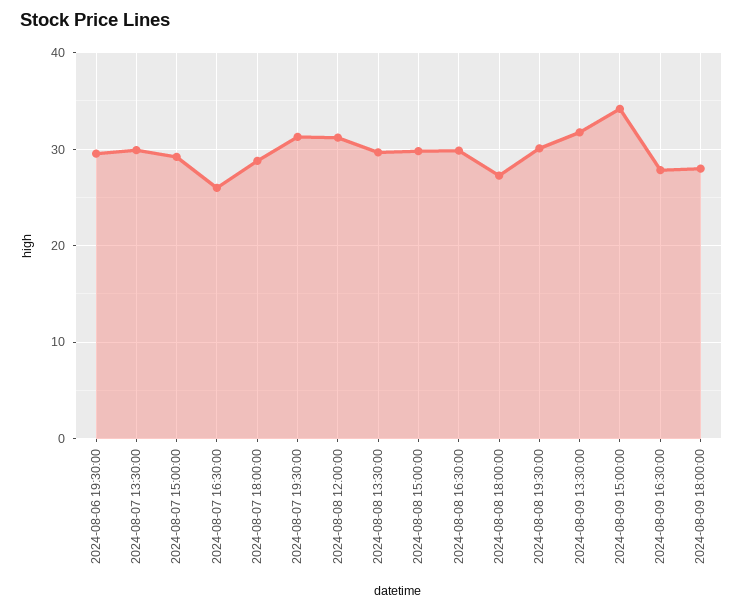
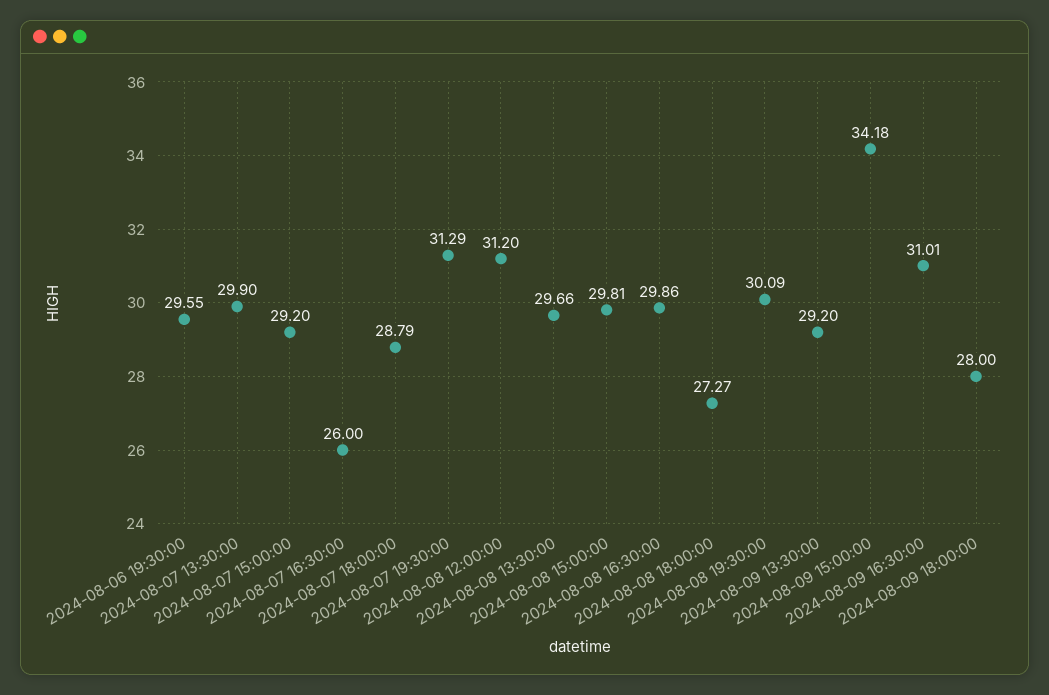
2024-08-09 13:30:00: 32 -> 29.2
2024-08-09 16:30:00: 28 -> 31.01

